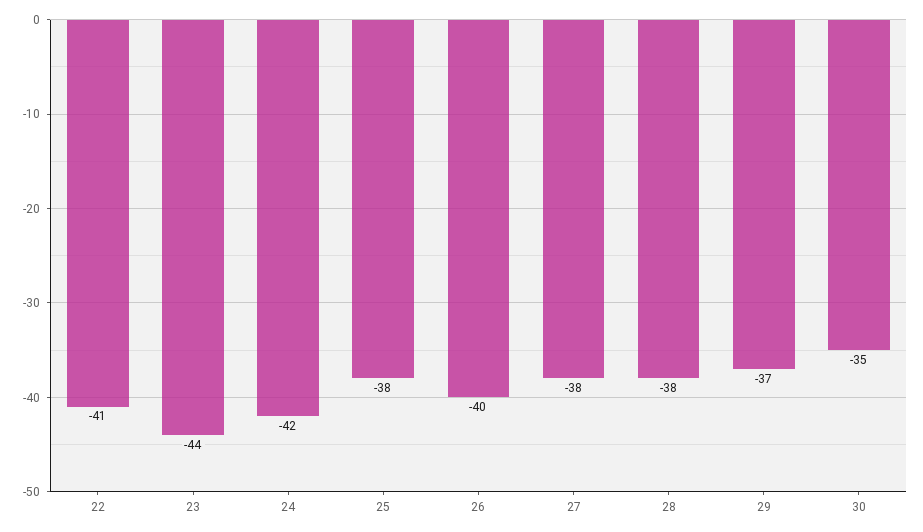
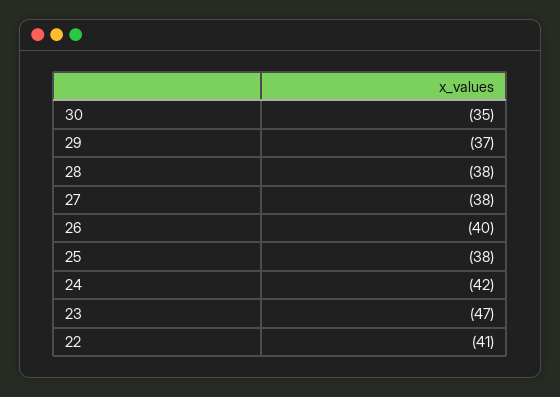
23: -44 -> -47

